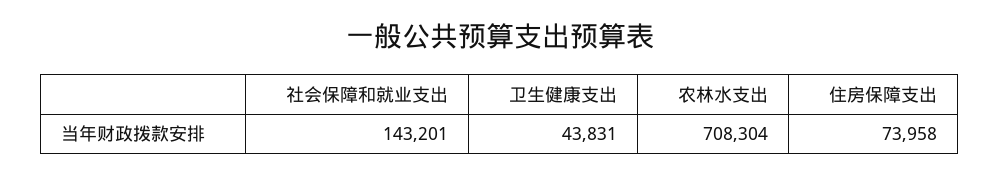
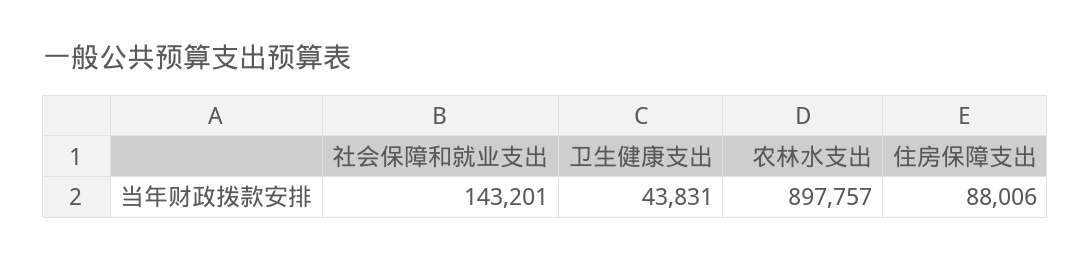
农林水支出: 708304 -> 897757
住房保障支出: 73958 -> 88006

